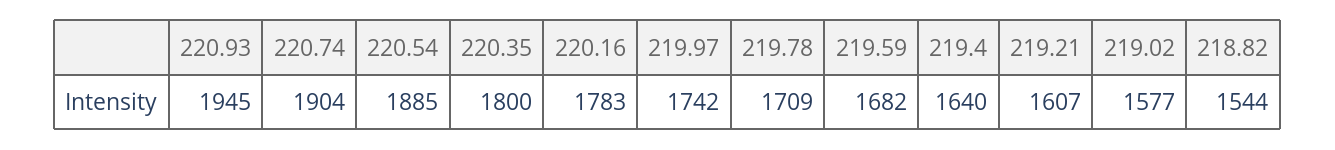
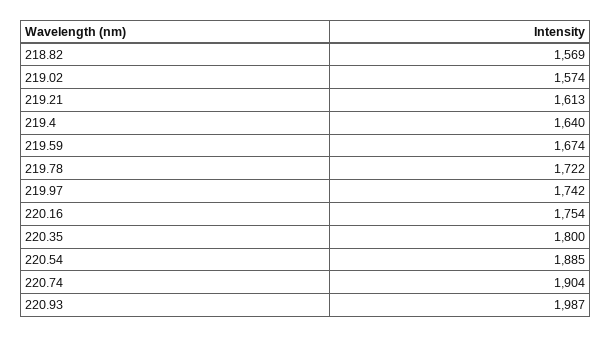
220.93: 1945 -> 1987
220.16: 1783 -> 1754
219.78: 1709 -> 1722
219.59: 1682 -> 1674
219.21: 1607 -> 1613
219.02: 1577 -> 1574
218.82: 1544 -> 1569

